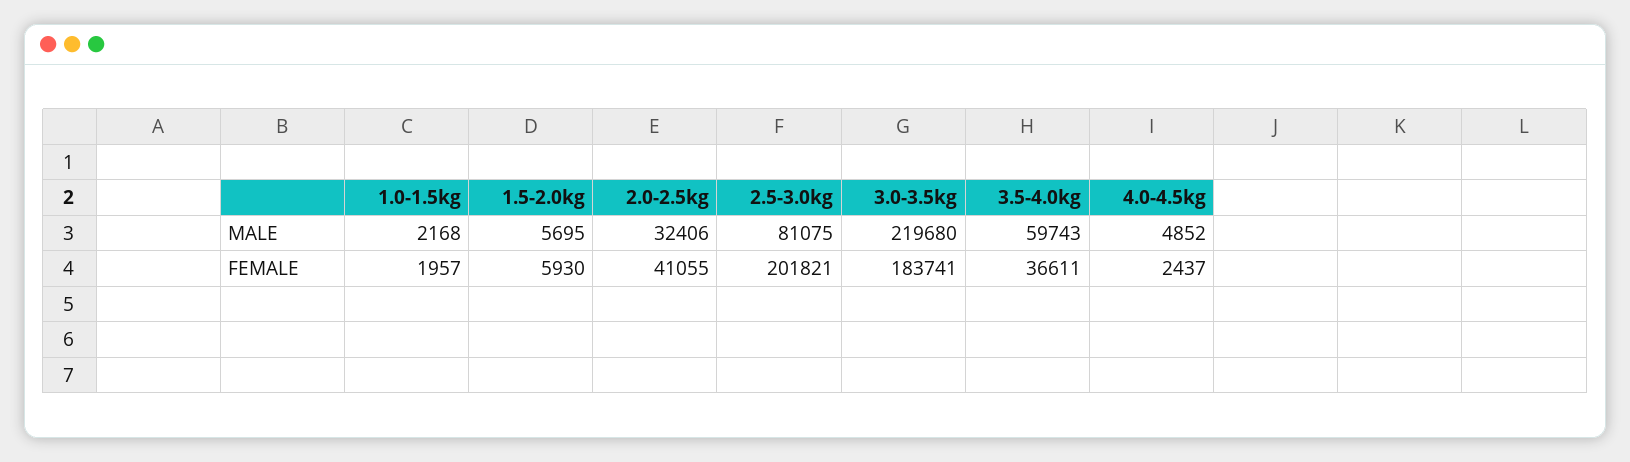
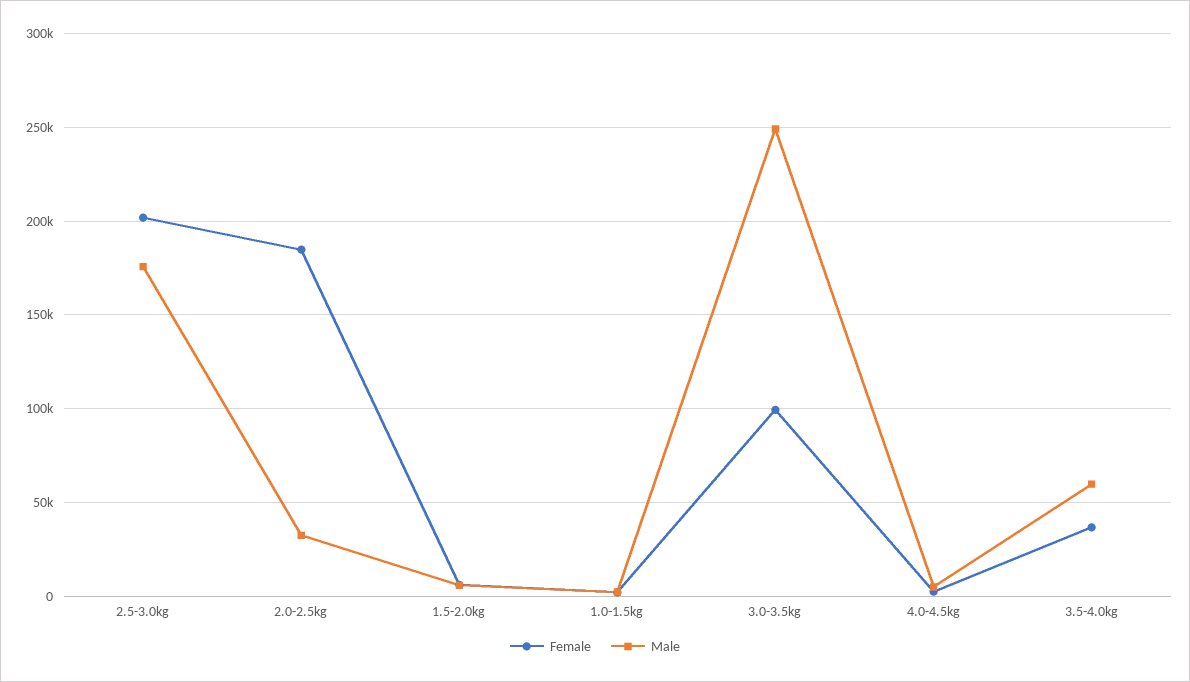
MALE, 2.5-3.0kg: 81075 -> 175000
MALE, 3.0-3.5kg: 219680 -> 250000
FEMALE, 2.0-2.5kg: 41055 -> 185000
FEMALE, 3.0-3.5kg: 183741 -> 100000

